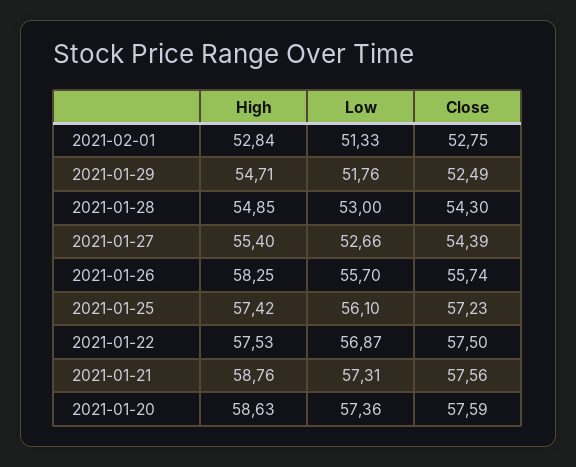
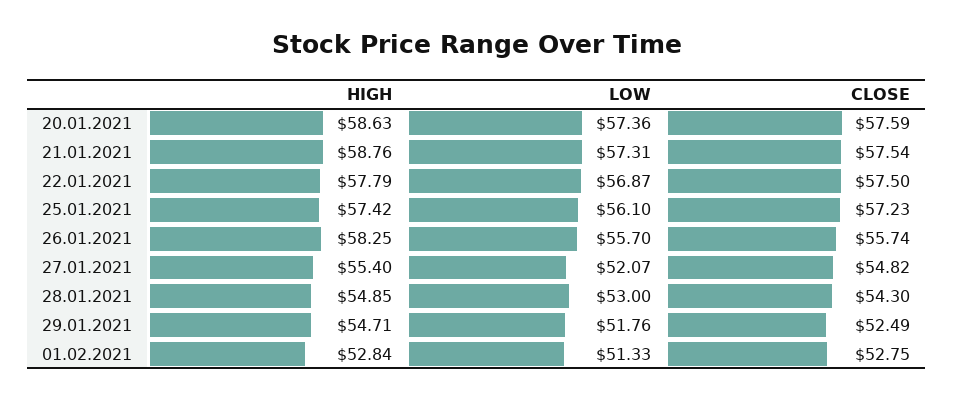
Low, 2021-01-27: 52.66 -> 52.07
Close, 2021-01-27: 54.39 -> 54.82
High, 2021-01-22: 57.53 -> 57.79
Close, 2021-01-21: 57.56 -> 57.54

